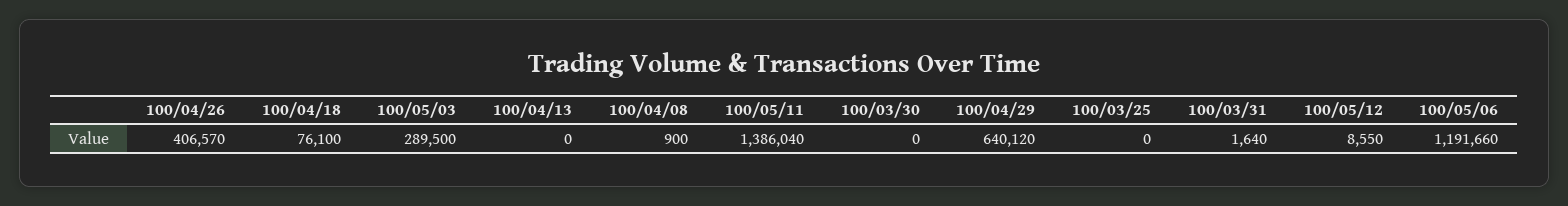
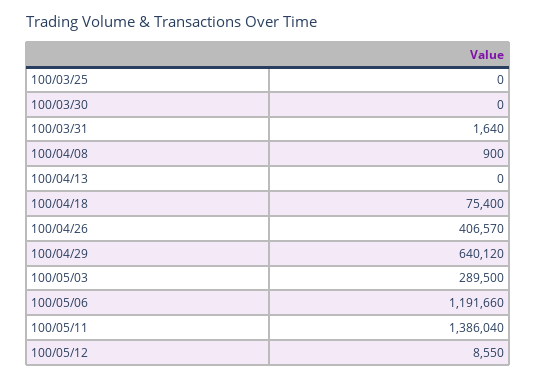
100/04/18: 76100 -> 75400

